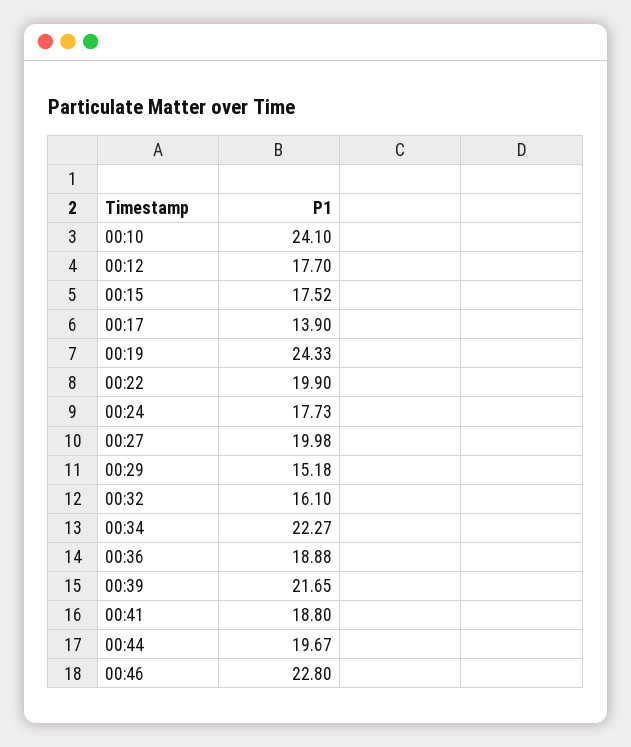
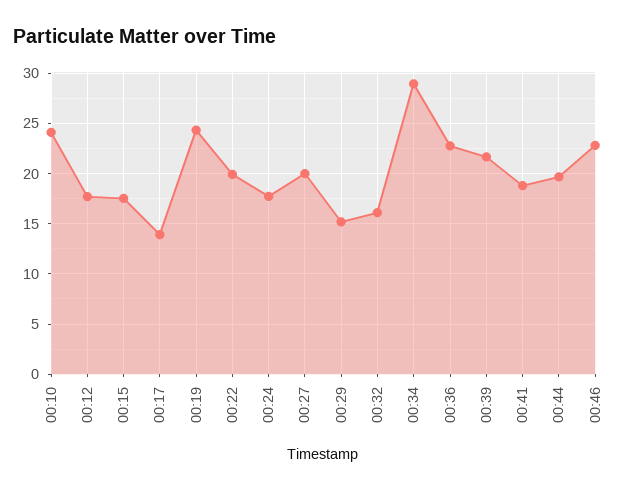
00:34: 22.27 -> 29
00:36: 18.88 -> 23

